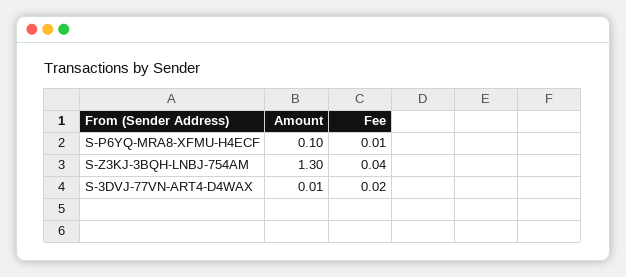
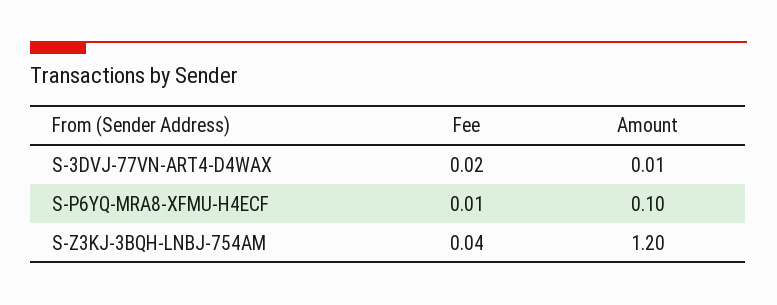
Amount, S-Z3KJ-3BQH-LNBJ-754AM: 1.3 -> 1.2

